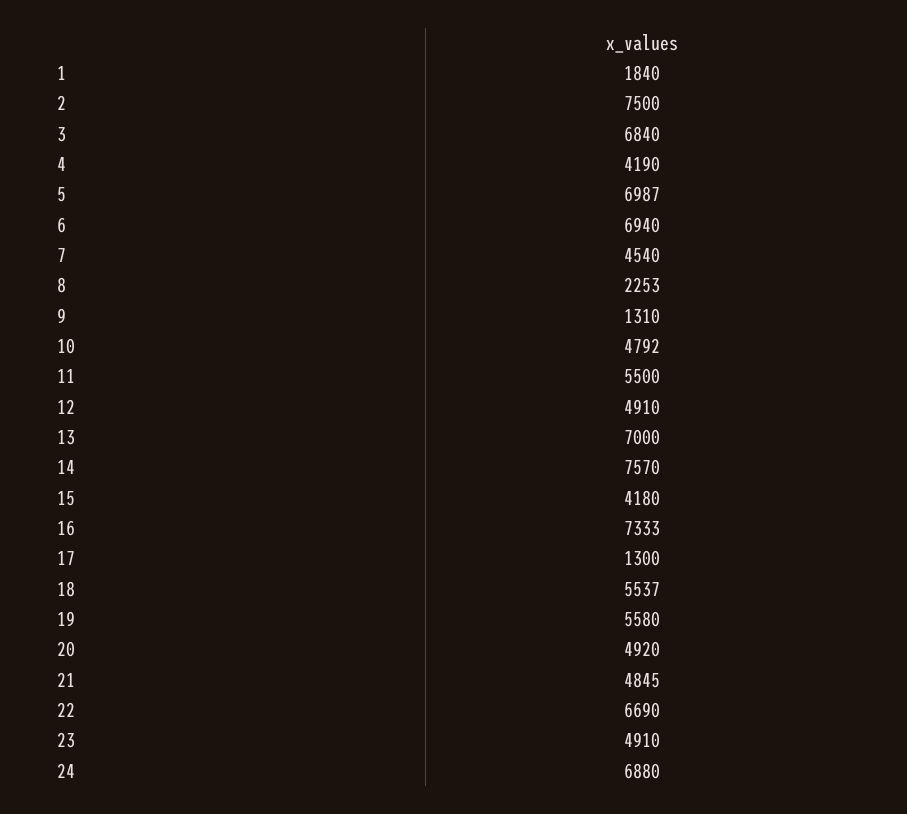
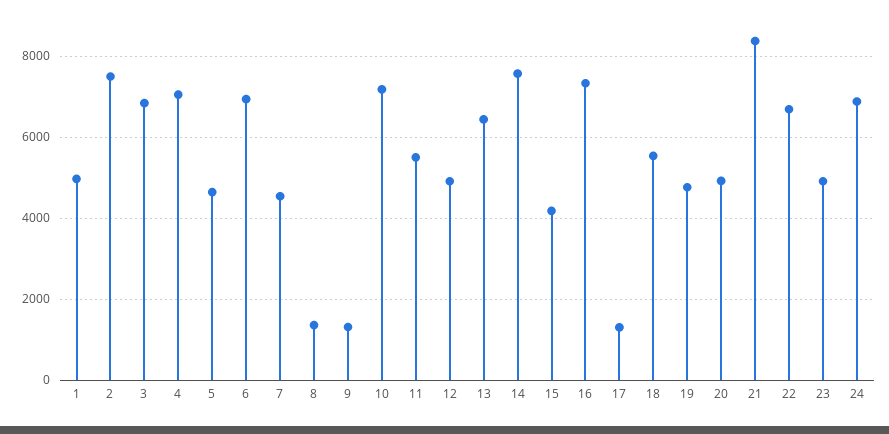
1: 1840 -> 5000
4: 4190 -> 7000
5: 6987 -> 4600
8: 2253 -> 1400
10: 4792 -> 7200
13: 7000 -> 6400
19: 5580 -> 4800
21: 4845 -> 8400

